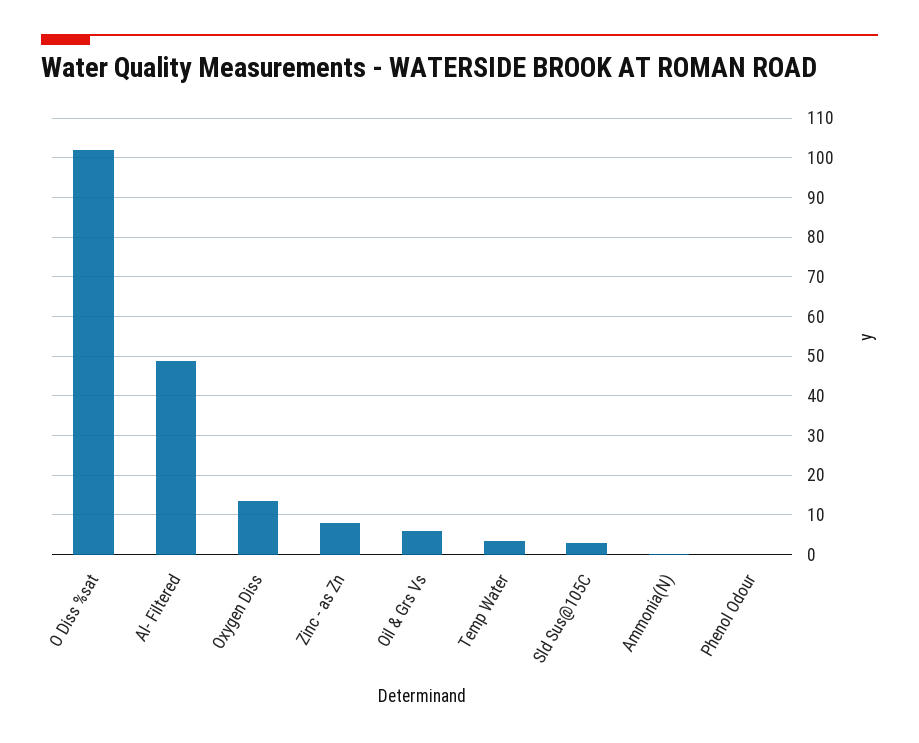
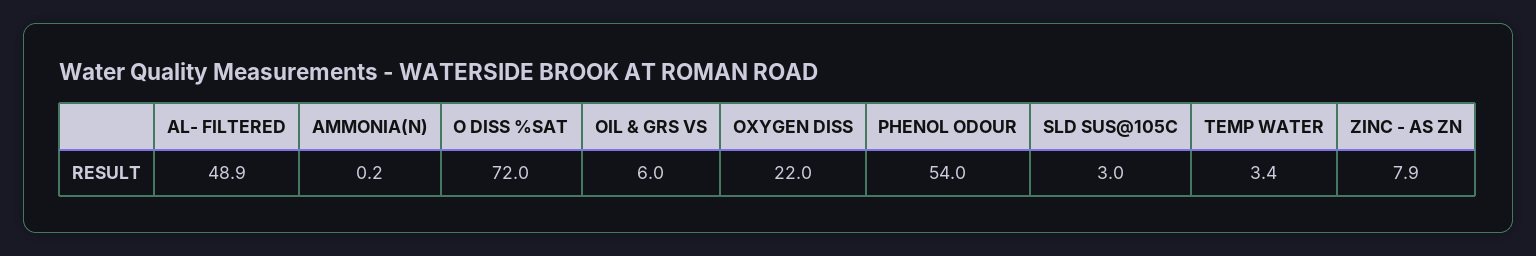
O Diss %sat: 102 -> 72
Oxygen Diss: 14 -> 22
Phenol Odour: 0 -> 54

